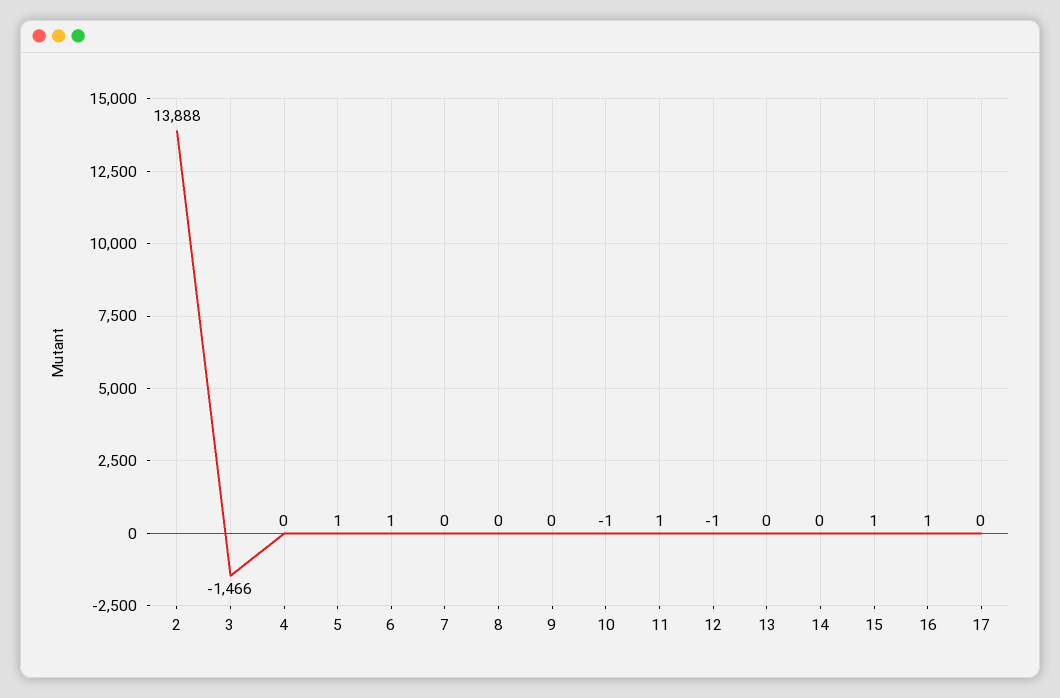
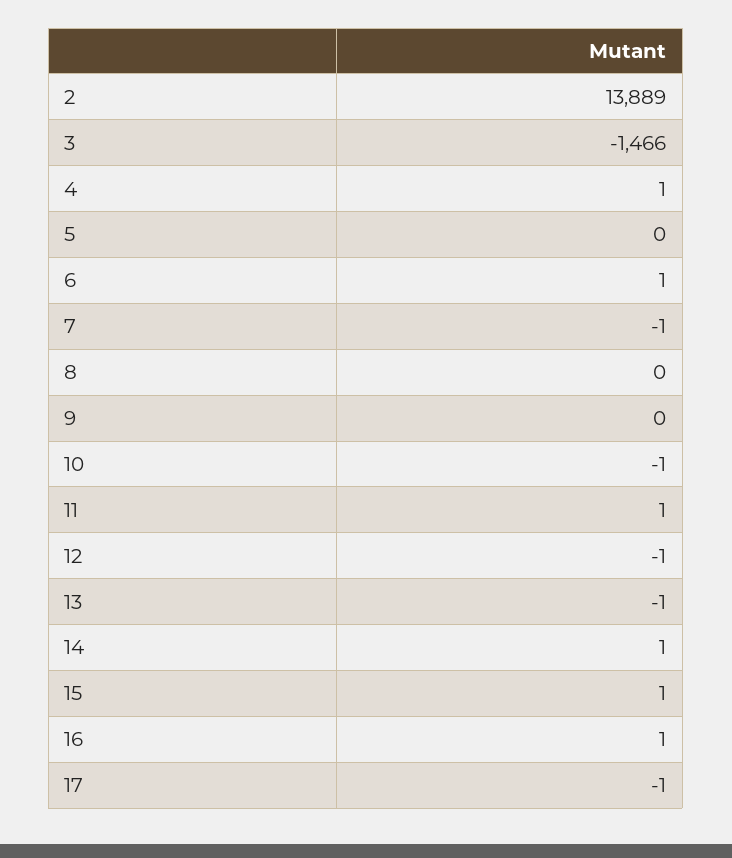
2: 13888 -> 13889
4: 0 -> 1
5: 1 -> 0
7: 0 -> -1
13: 0 -> -1
14: 0 -> 1
17: 0 -> -1

